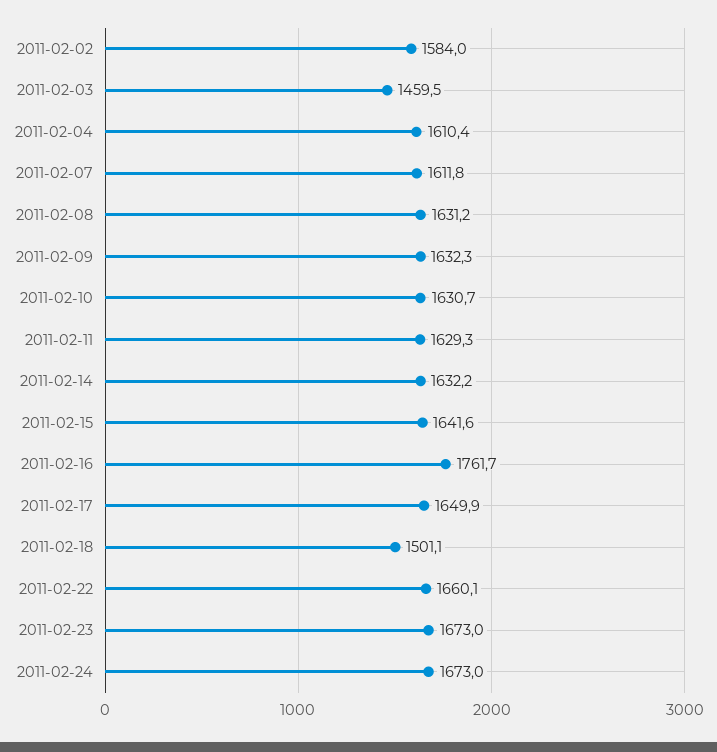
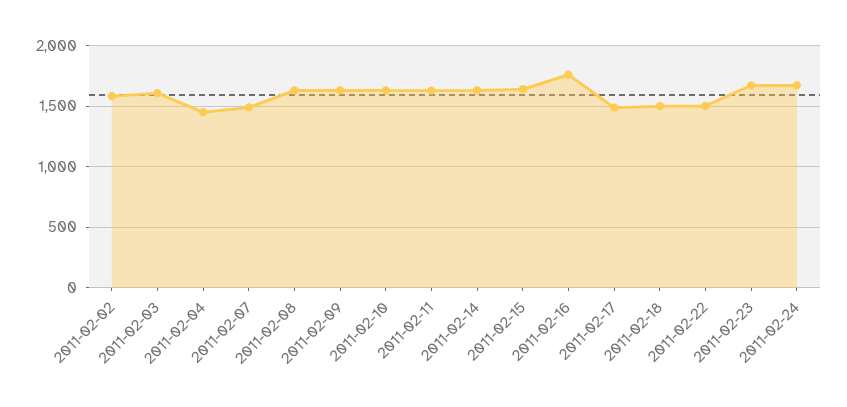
2011-02-03: 1459.5 -> 1600
2011-02-04: 1610.4 -> 1450
2011-02-07: 1611.8 -> 1500
2011-02-17: 1649.9 -> 1500
2011-02-22: 1660.1 -> 1500

